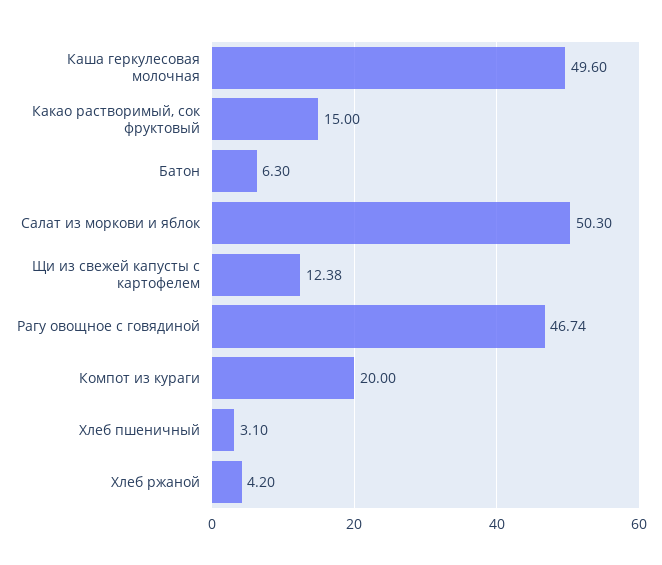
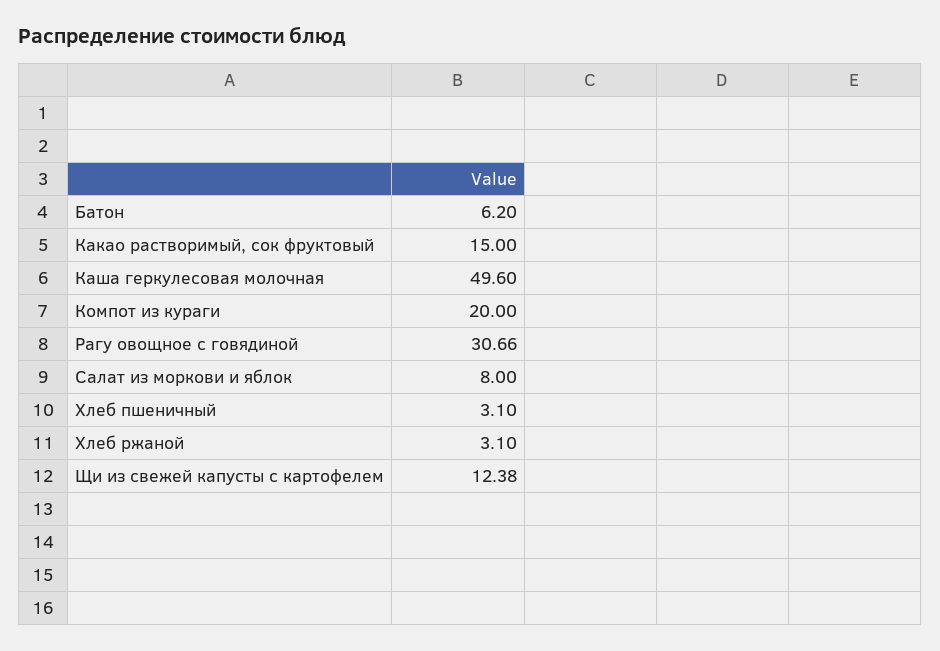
Батон: 6.3 -> 6.2
Салат из моркови и яблок: 50.3 -> 8
Рагу овощное с говядиной: 46.74 -> 30.66
Хлеб ржаной: 4.2 -> 3.1

